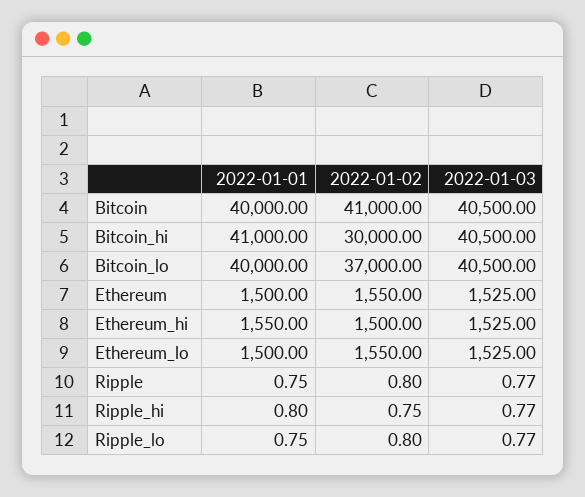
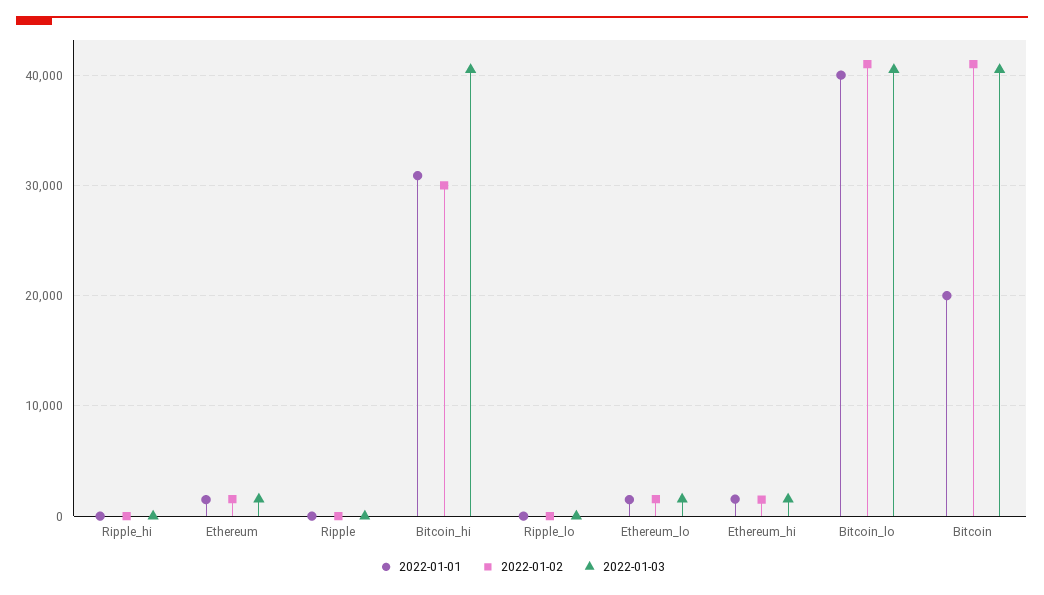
2022-01-01, Bitcoin: 40000 -> 20000
2022-01-01, Bitcoin_hi: 41000 -> 31000
2022-01-02, Bitcoin_lo: 37000 -> 41000

